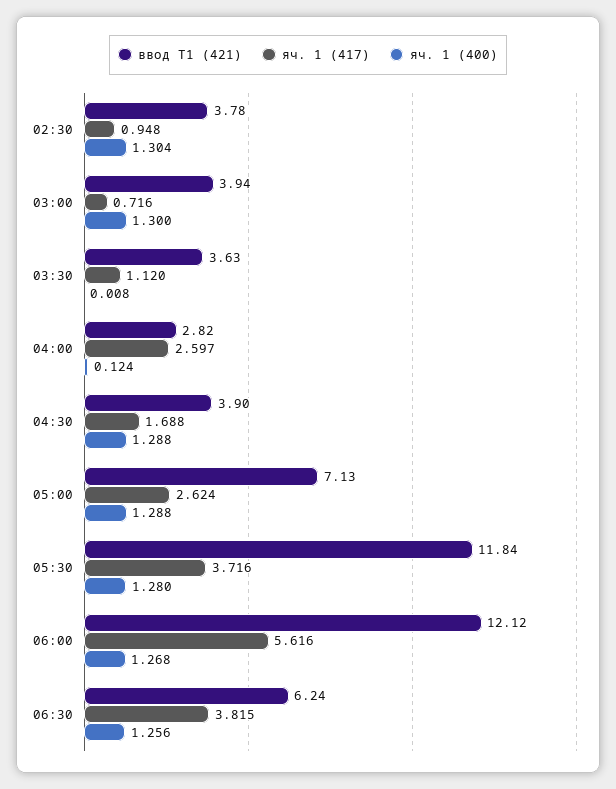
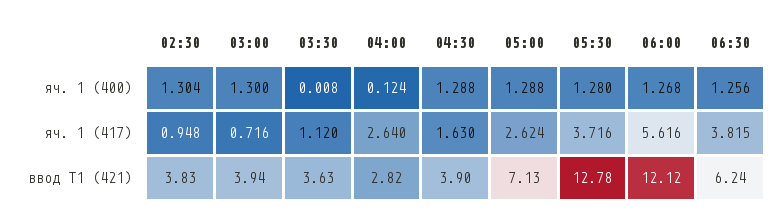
ввод Т1 (421), 02:30: 3.78 -> 3.83
яч. 1 (417), 04:00: 2.597 -> 2.64
яч. 1 (417), 04:30: 1.688 -> 1.63
ввод Т1 (421), 05:30: 11.84 -> 12.78

